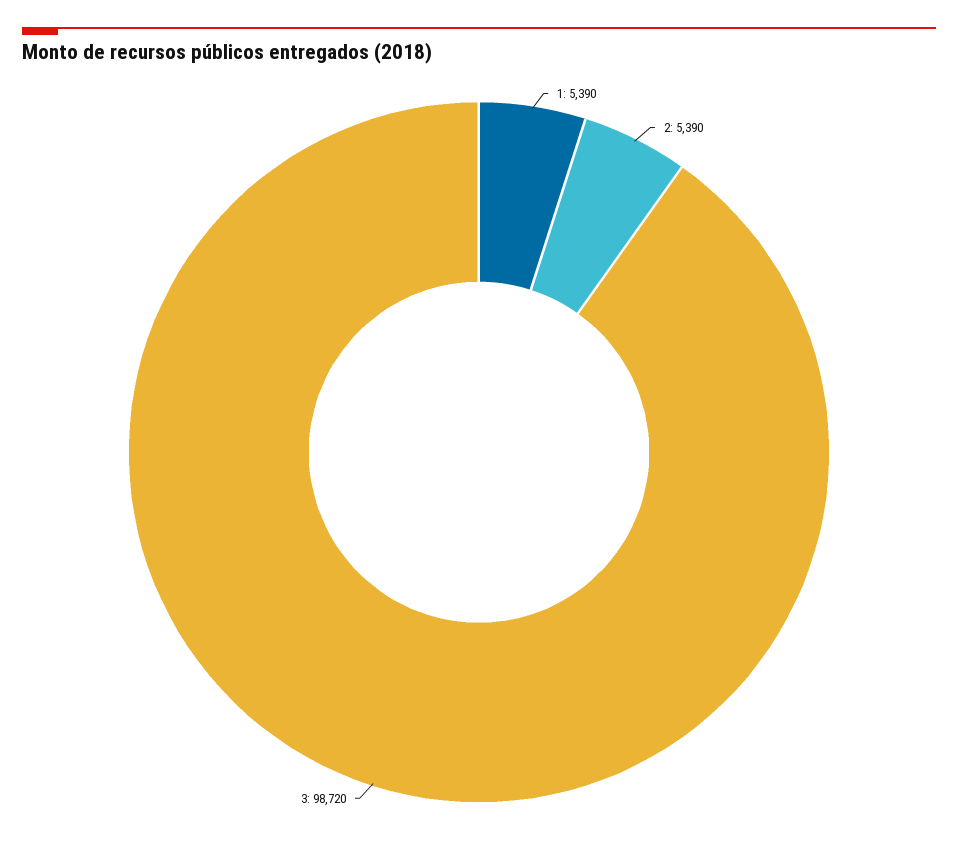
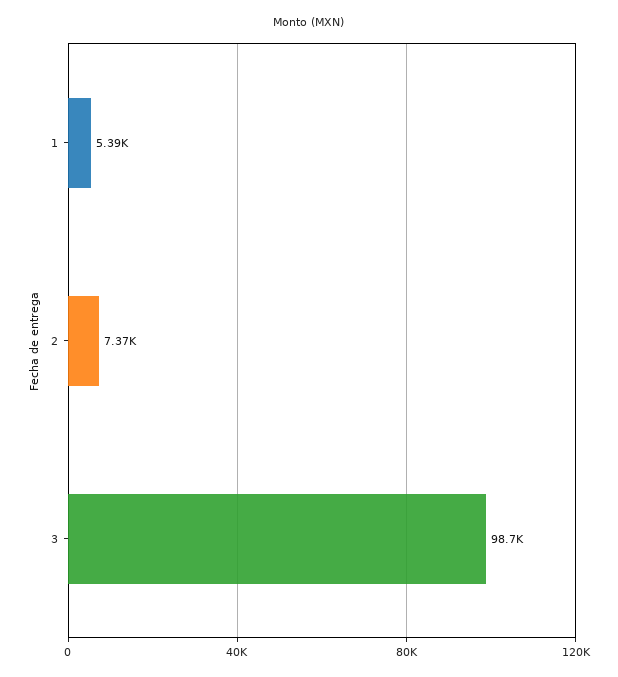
2: 5390 -> 7370

